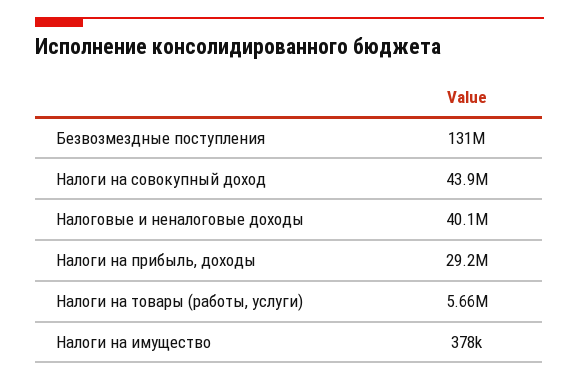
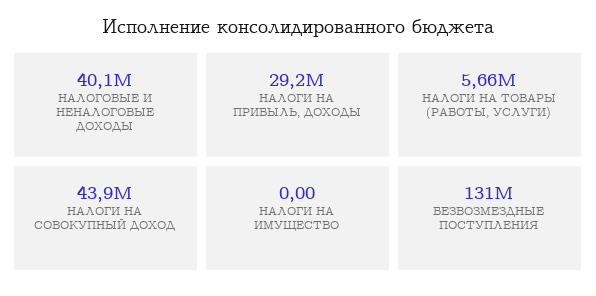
Налоги на имущество: 378000 -> 0

